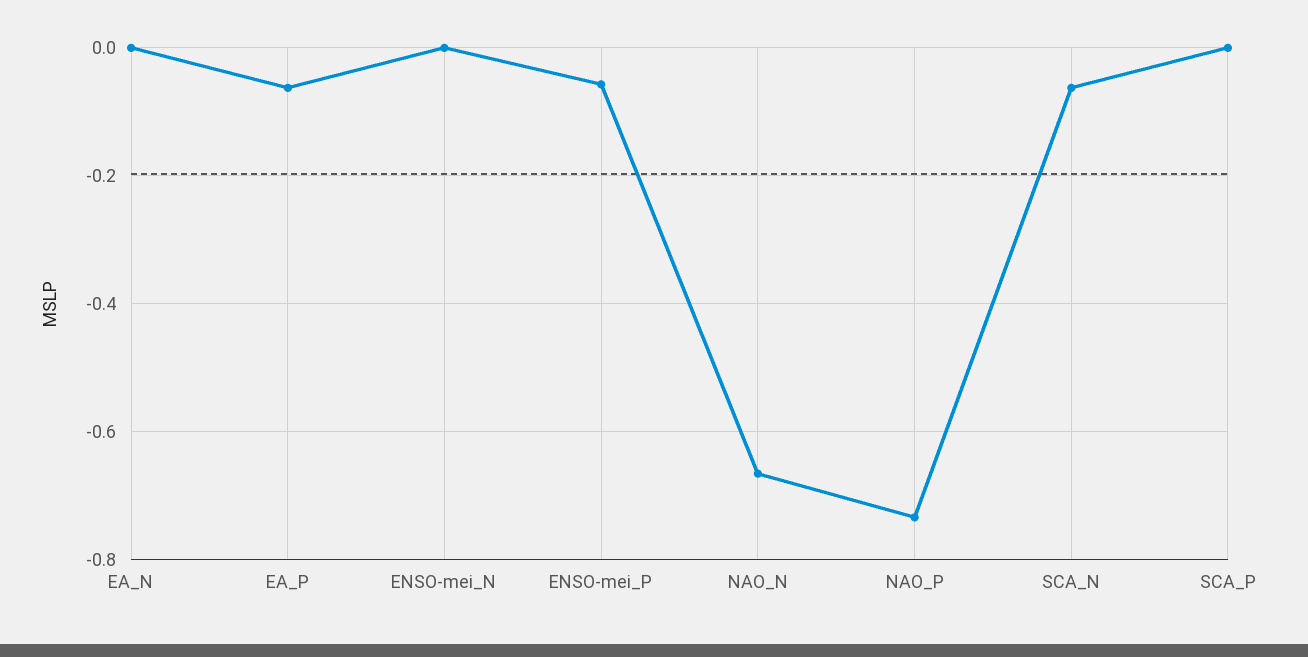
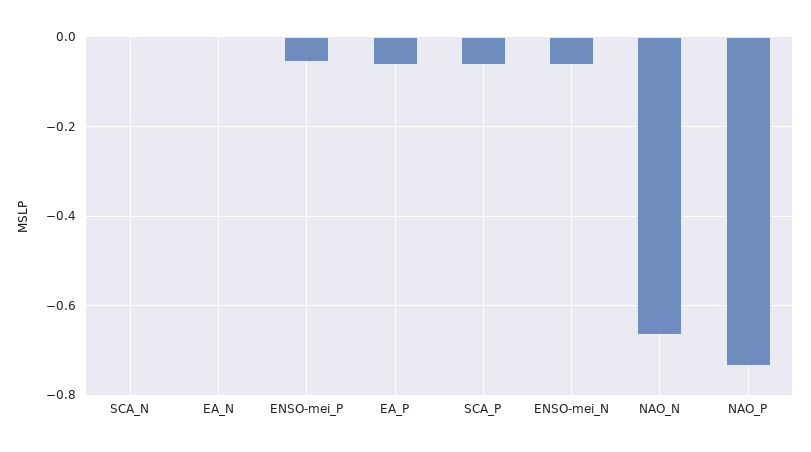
ENSO-mei_N: 0 -> -0.06
SCA_N: -0.06 -> 0
SCA_P: 0 -> -0.06

